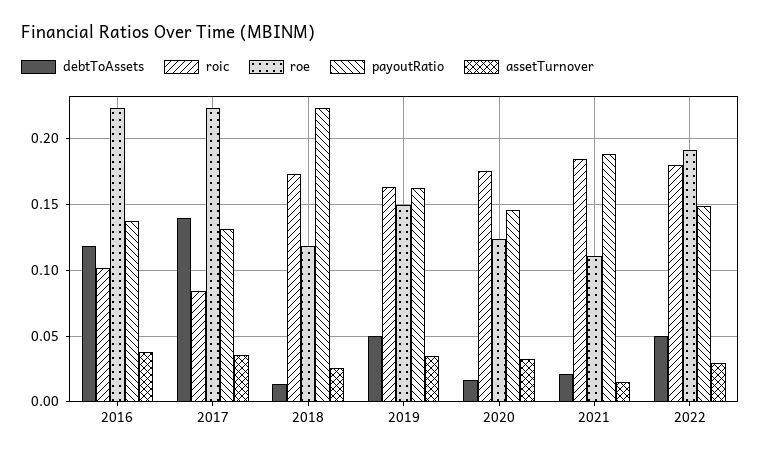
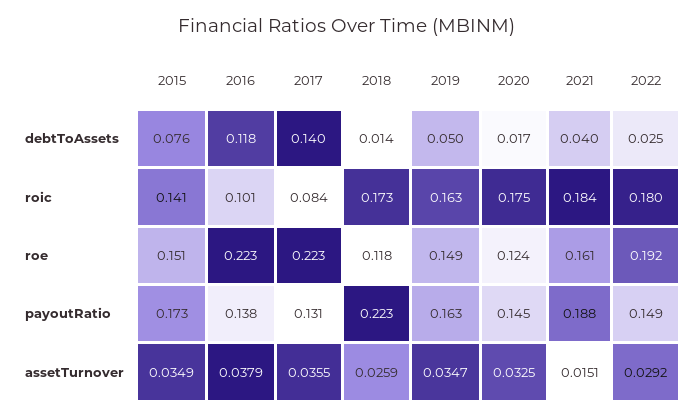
debtToAssets, 2021: 0.02 -> 0.04
roe, 2021: 0.11 -> 0.161
debtToAssets, 2022: 0.05 -> 0.025
debtToAssets, 2015: none -> 0.076
roic, 2015: none -> 0.141
roe, 2015: none -> 0.151
payoutRatio, 2015: none -> 0.173
assetTurnover, 2015: none -> 0.0349

